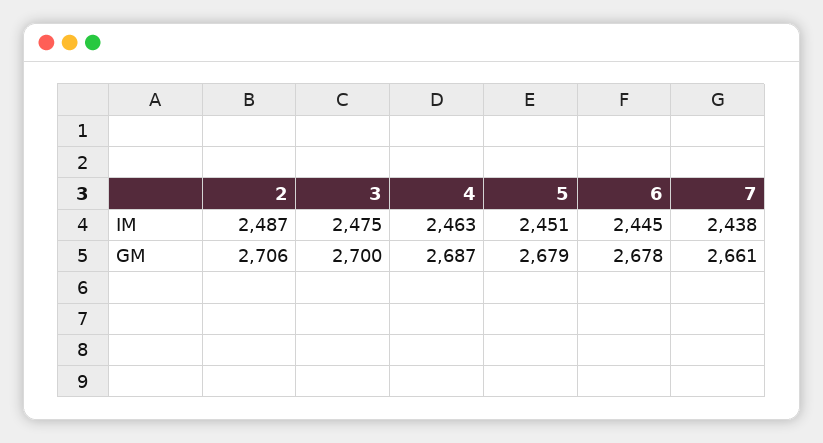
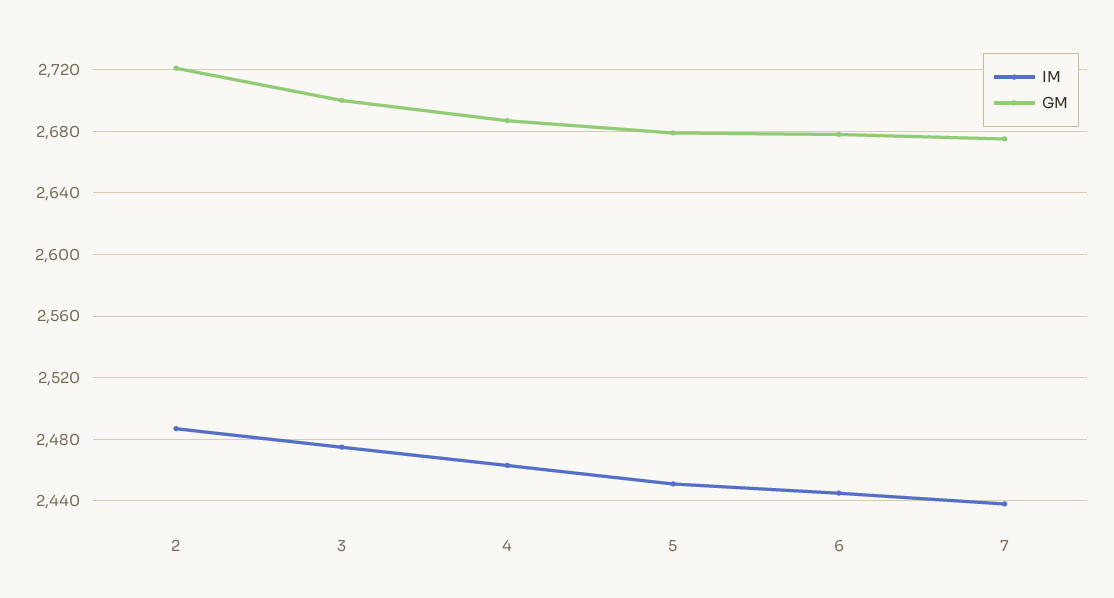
GM, 2: 2706 -> 2720
GM, 7: 2661 -> 2675

